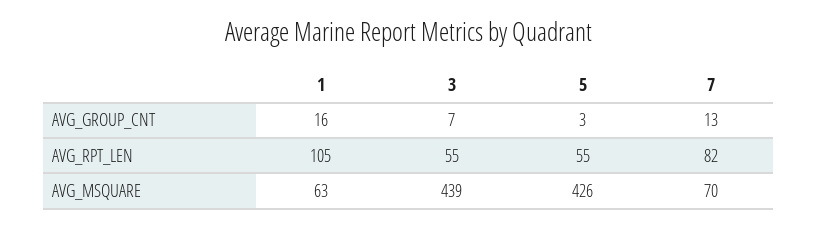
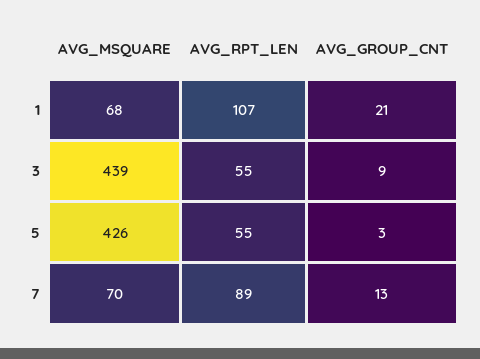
1, AVG_GROUP_CNT: 16 -> 21
3, AVG_GROUP_CNT: 7 -> 9
1, AVG_RPT_LEN: 105 -> 107
7, AVG_RPT_LEN: 82 -> 89
1, AVG_MSQUARE: 63 -> 68

